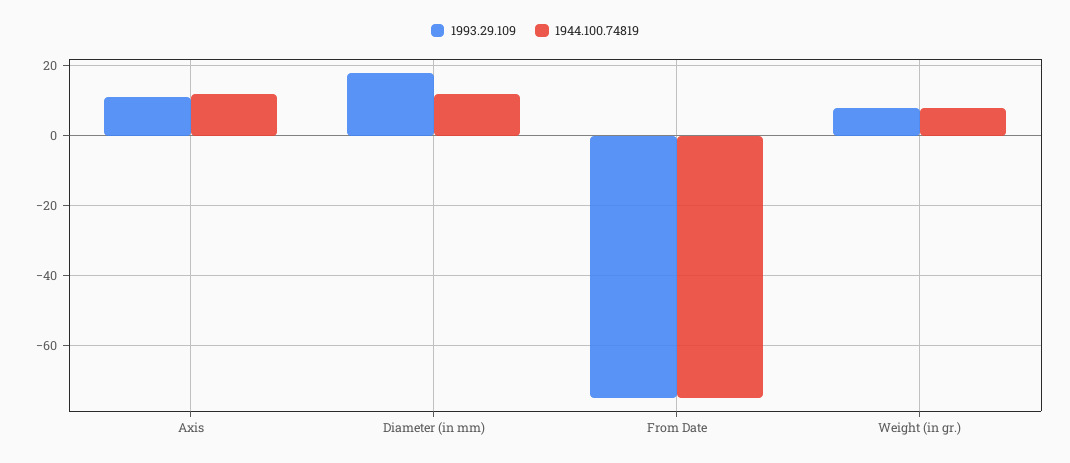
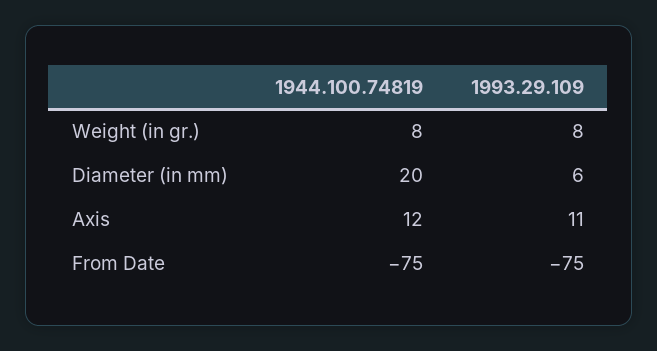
1993.29.109, Diameter (in mm): 18 -> 6
1944.100.74819, Diameter (in mm): 12 -> 20

